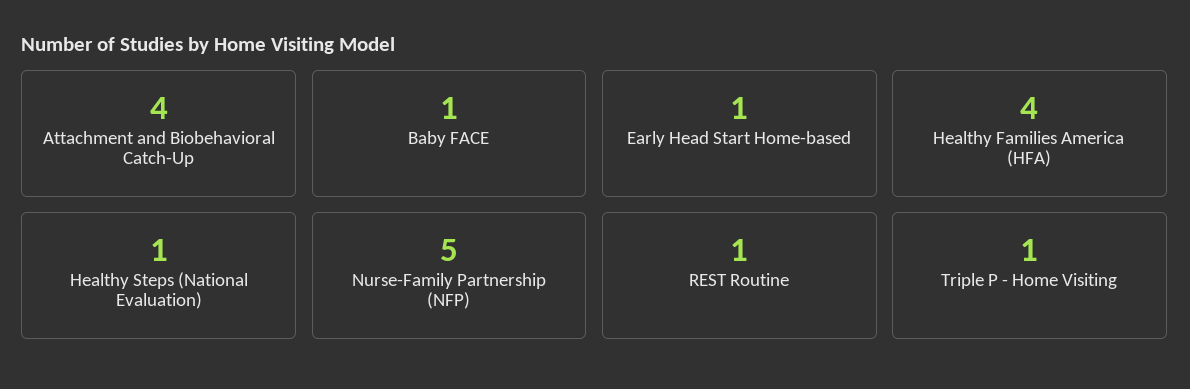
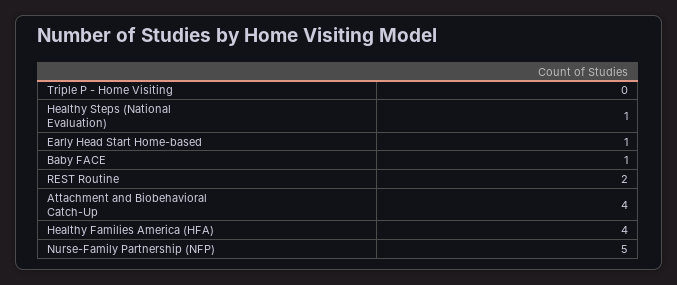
REST Routine: 1 -> 2
Triple P - Home Visiting: 1 -> 0

